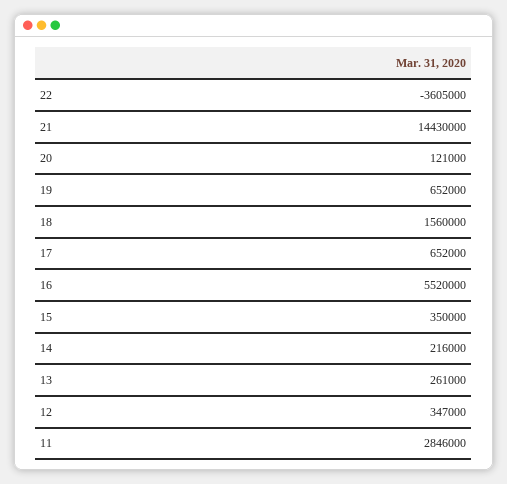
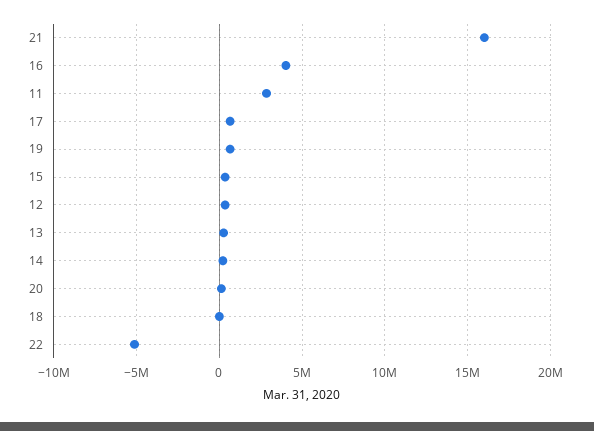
22: -3605000 -> -5000000
21: 14430000 -> 16000000
18: 1560000 -> 0
16: 5520000 -> 4000000

